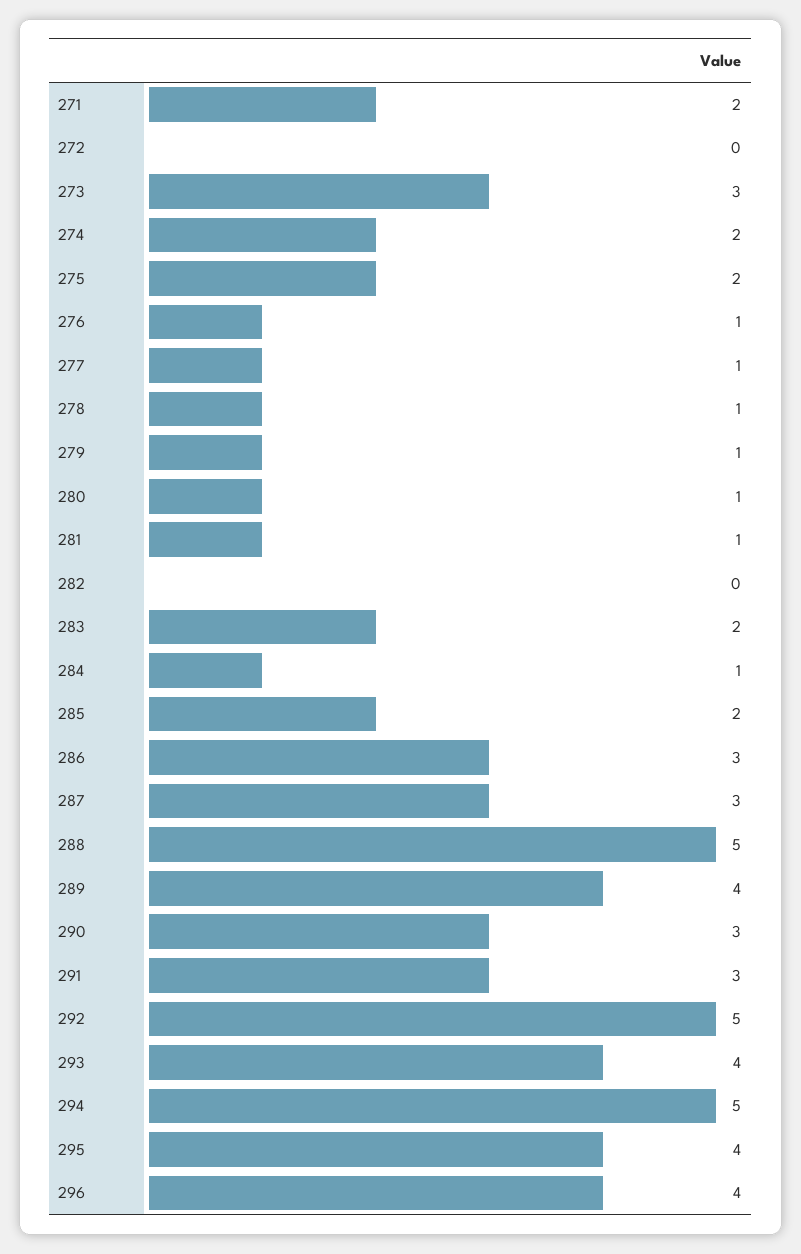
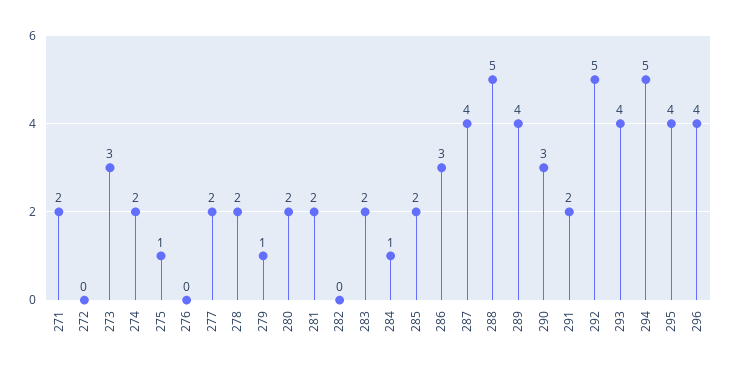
275: 2 -> 1
276: 1 -> 0
277: 1 -> 2
278: 1 -> 2
280: 1 -> 2
281: 1 -> 2
287: 3 -> 4
291: 3 -> 2

